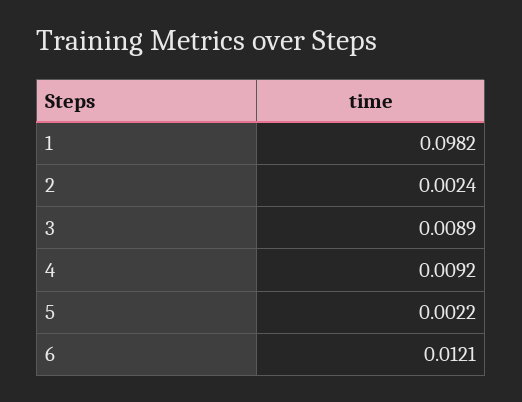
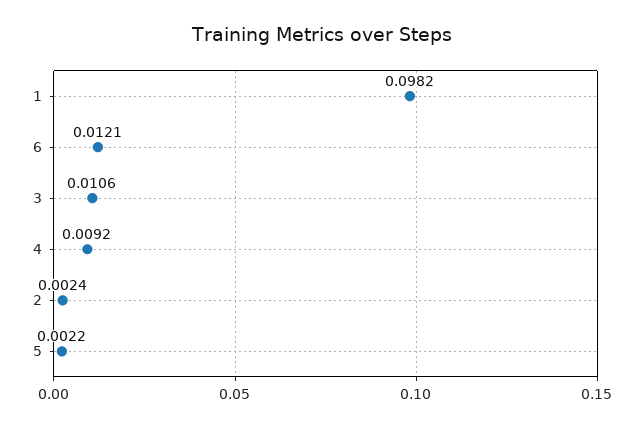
3: 0.0089 -> 0.0106

